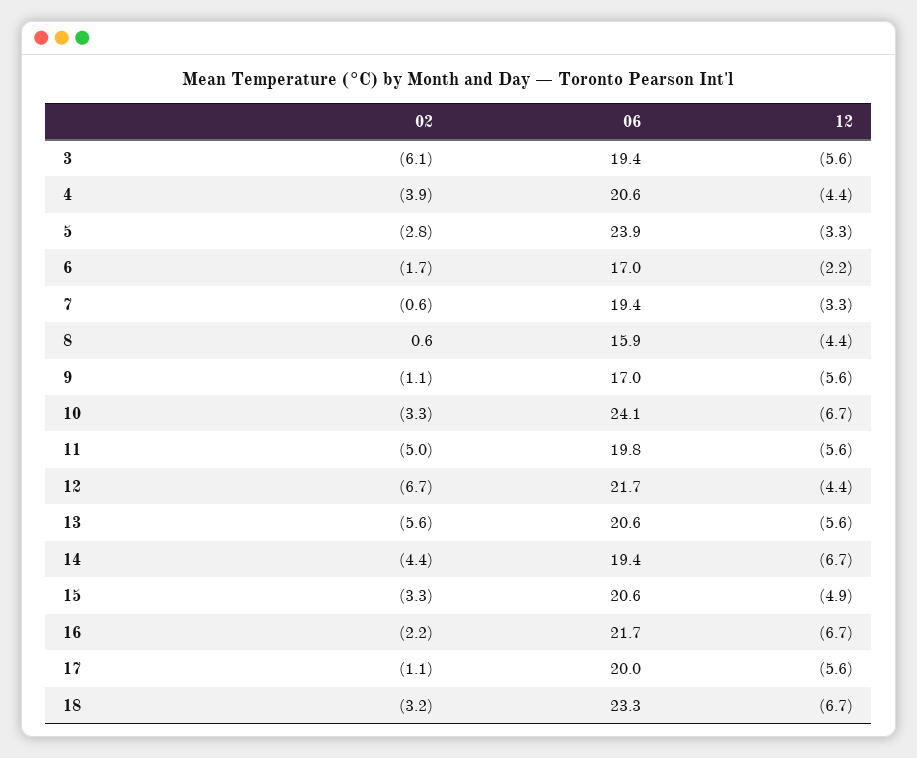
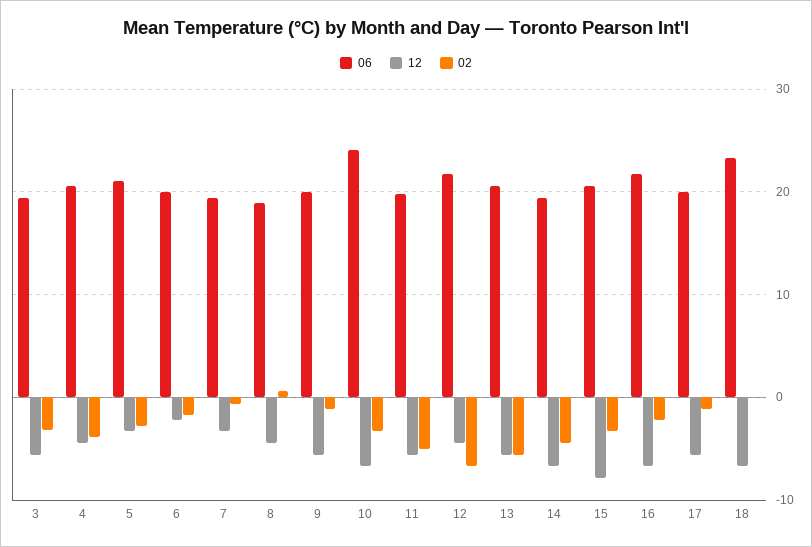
02, 3: -6.1 -> -3
06, 5: 23.9 -> 21
06, 6: 17 -> 20
06, 8: 15.9 -> 19
06, 9: 17 -> 20
12, 15: -4.9 -> -8
02, 18: -3.2 -> 0

